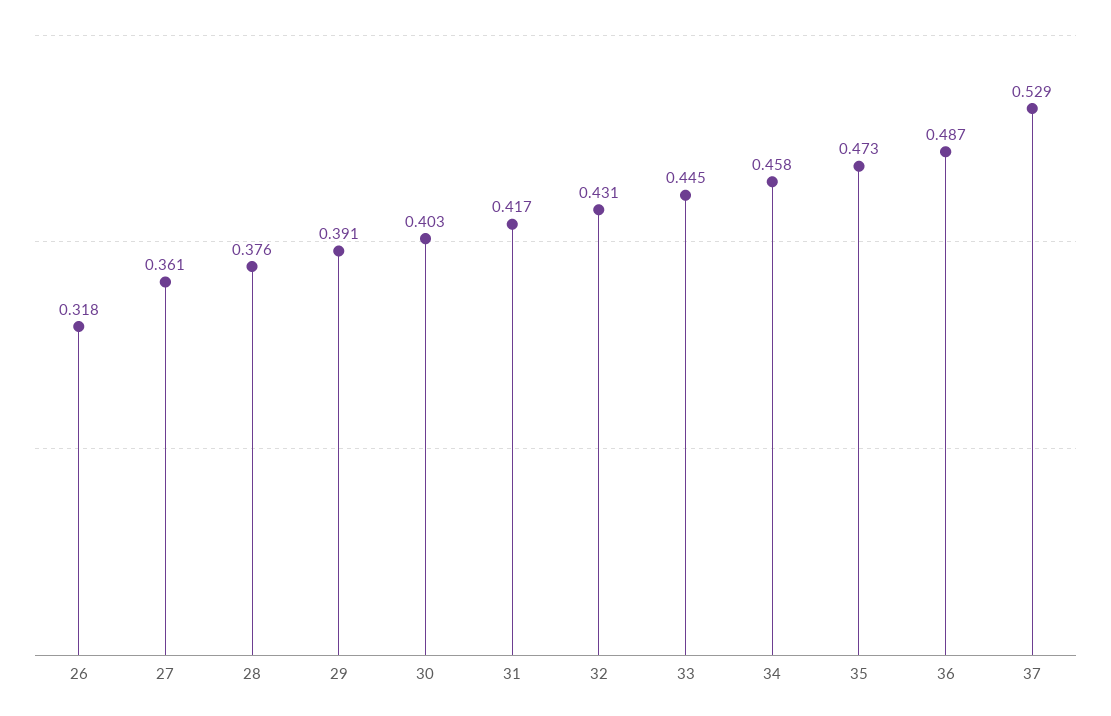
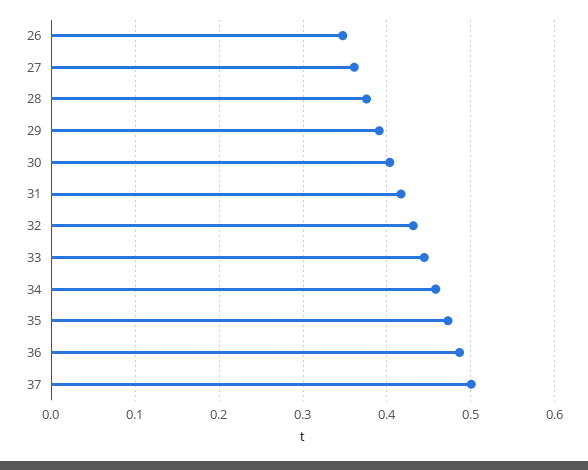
26: 0.318 -> 0.35
37: 0.529 -> 0.5

